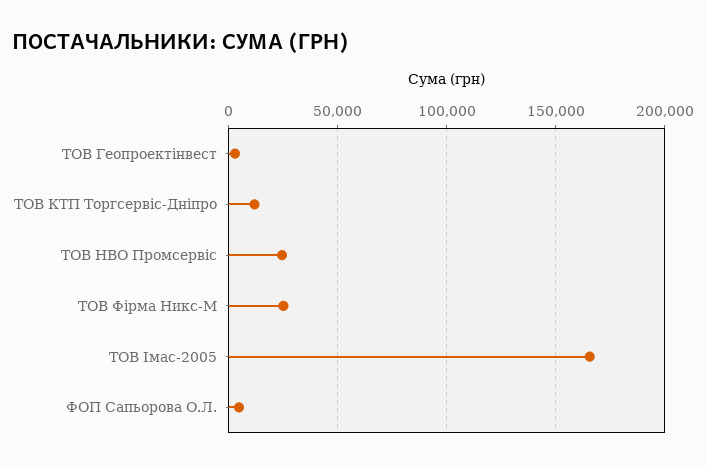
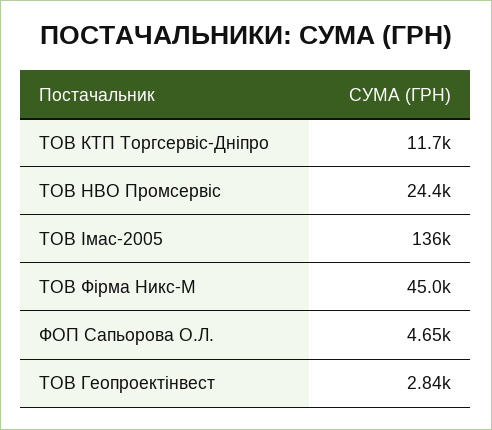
ТОВ Фірма Никс-М: 25000 -> 45000
ТОВ Імас-2005: 165000 -> 136000

